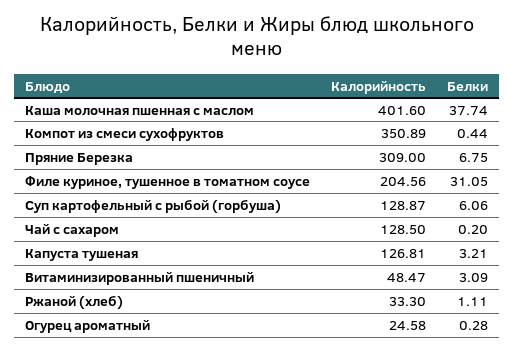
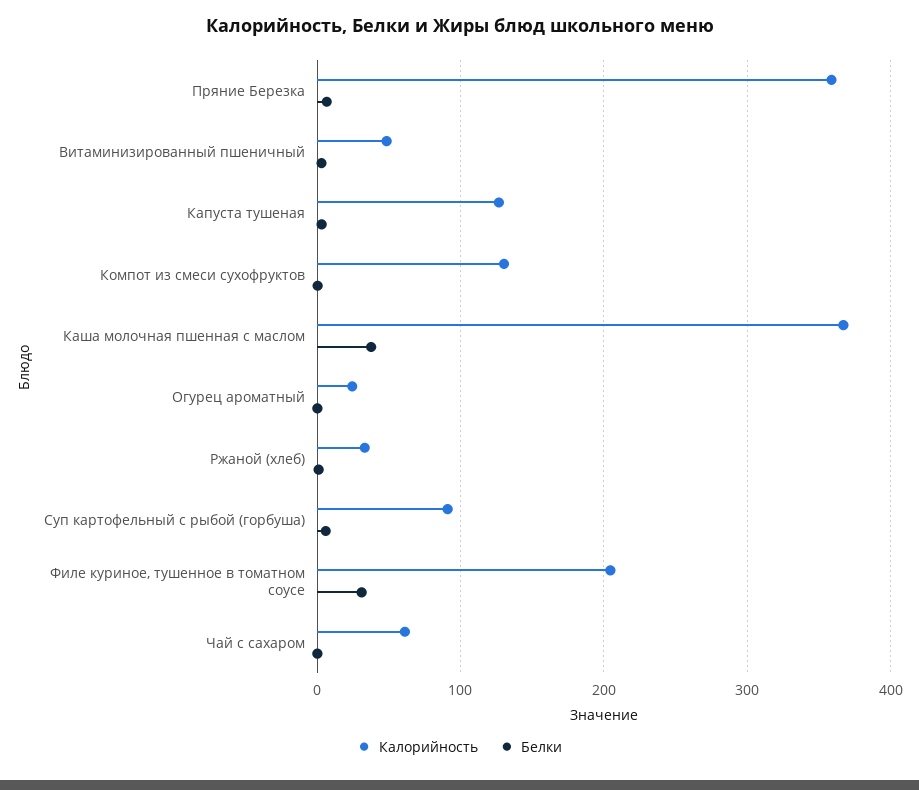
Калорийность, Каша молочная пшенная с маслом: 401.6 -> 370
Калорийность, Компот из смеси сухофруктов: 350.89 -> 130
Калорийность, Пряние Березка: 309 -> 360
Калорийность, Суп картофельный с рыбой (горбуша): 128.87 -> 90
Калорийность, Чай с сахаром: 128.5 -> 60

